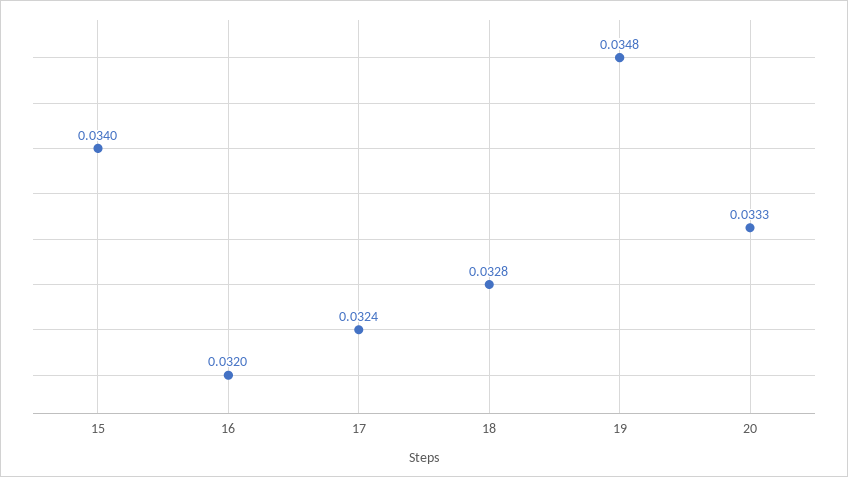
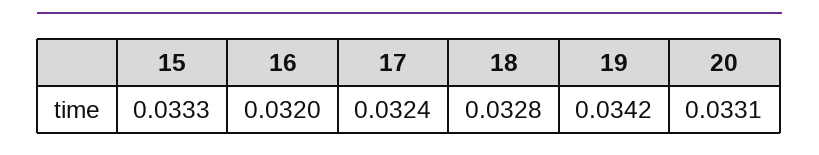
15: 0.034 -> 0.0333
19: 0.0348 -> 0.0342
20: 0.0333 -> 0.0331

